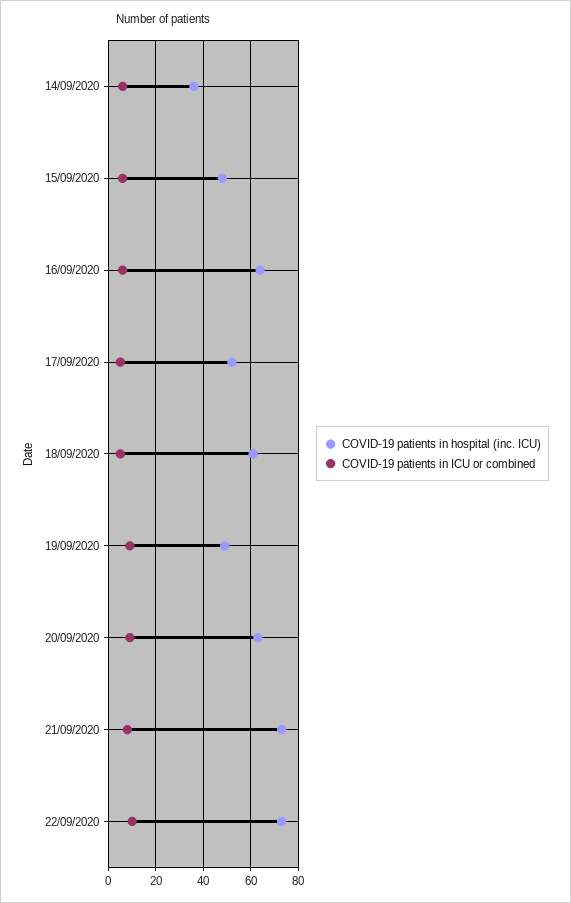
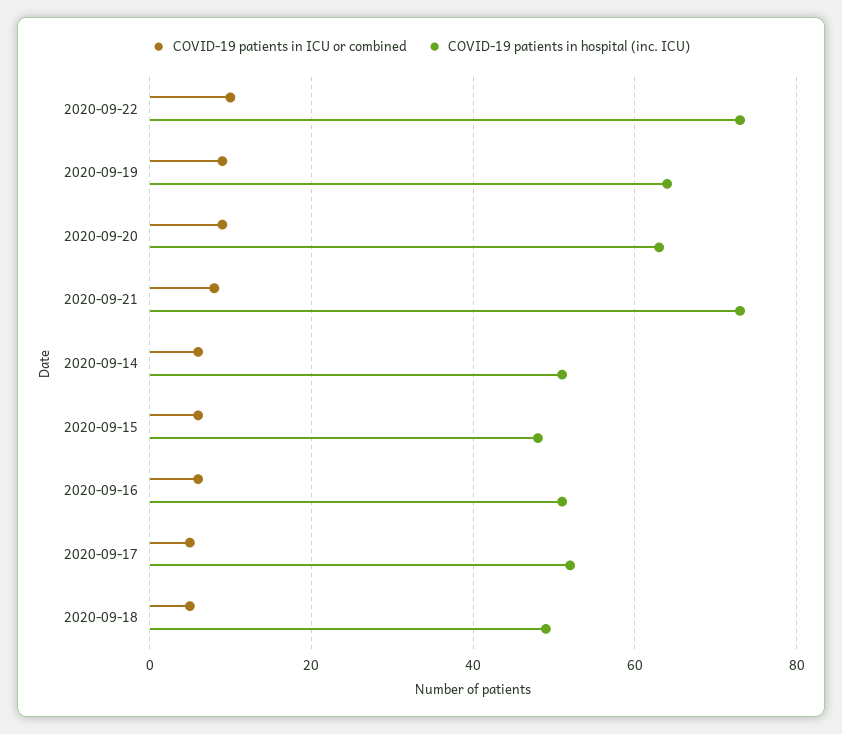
COVID-19 patients in hospital (inc. ICU), 14/09/2020: 35 -> 50
COVID-19 patients in hospital (inc. ICU), 16/09/2020: 65 -> 50
COVID-19 patients in hospital (inc. ICU), 18/09/2020: 60 -> 50
COVID-19 patients in hospital (inc. ICU), 19/09/2020: 50 -> 65

